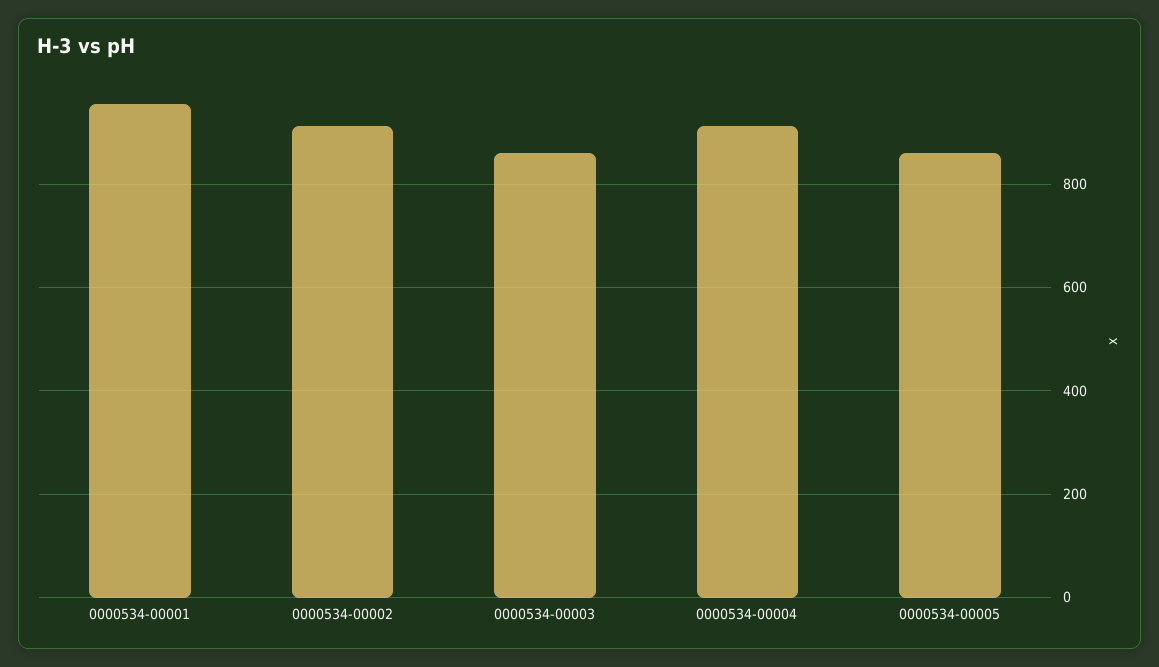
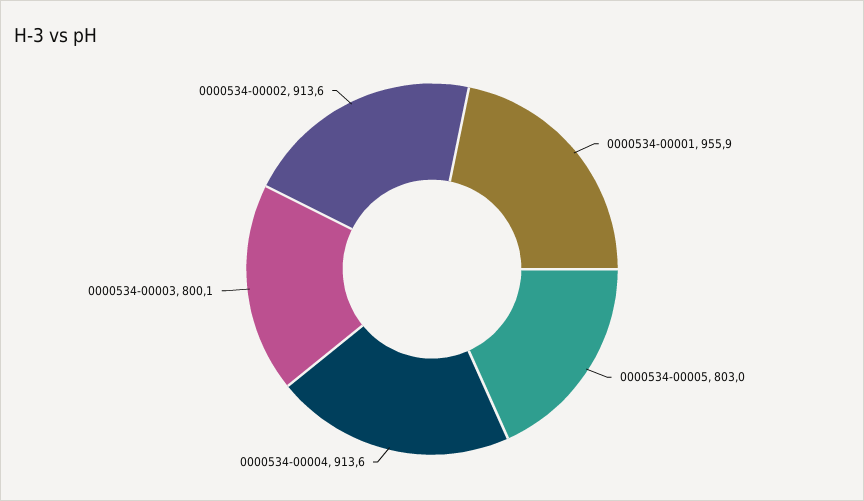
0000534-00003: 860 -> 800.1
0000534-00005: 860 -> 803

